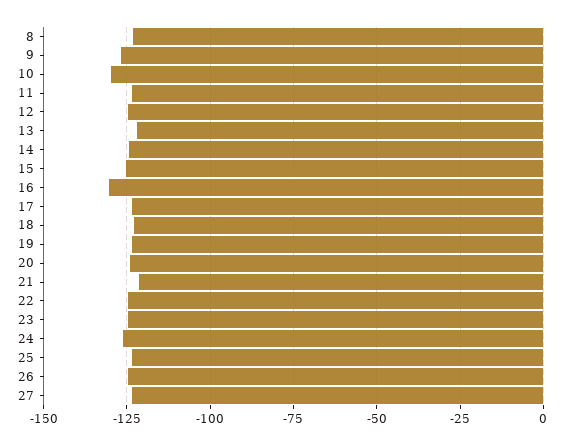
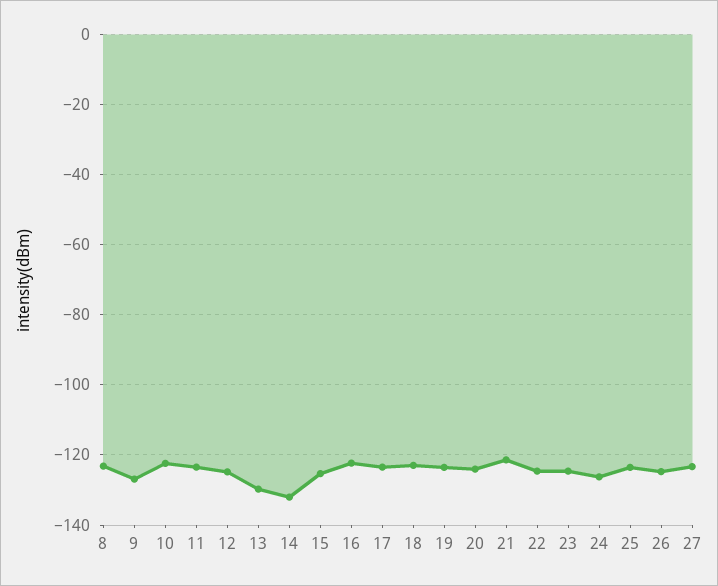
10: -130 -> -122
13: -122.5 -> -130
14: -125 -> -132
16: -130 -> -122

